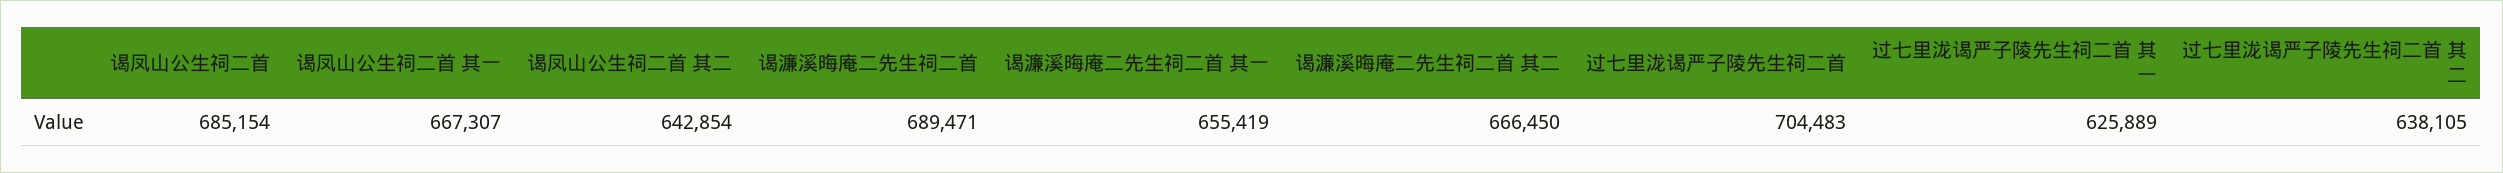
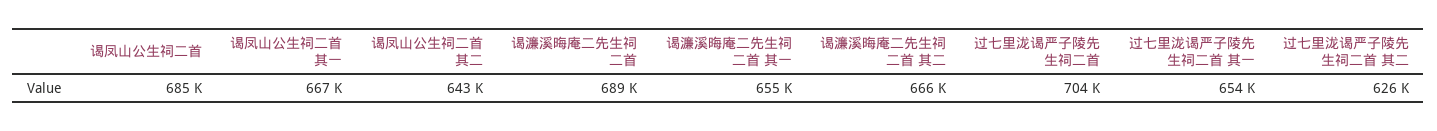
过七里泷谒严子陵先生祠二首 其一: 625889 -> 654000
过七里泷谒严子陵先生祠二首 其二: 638105 -> 626000

